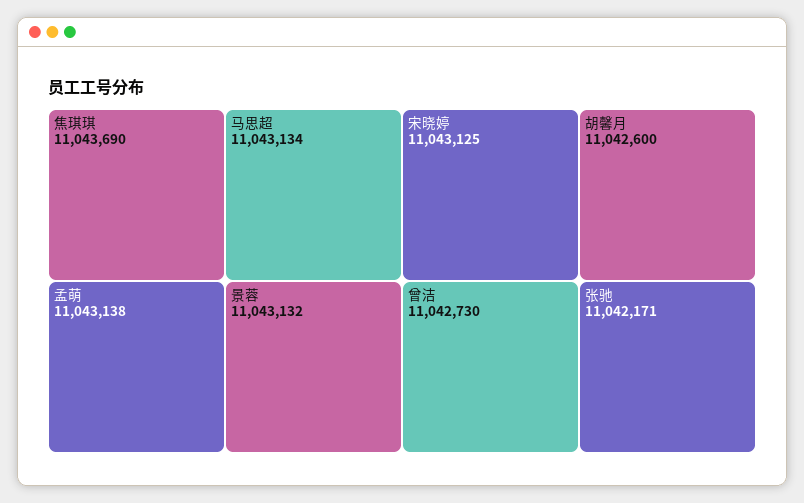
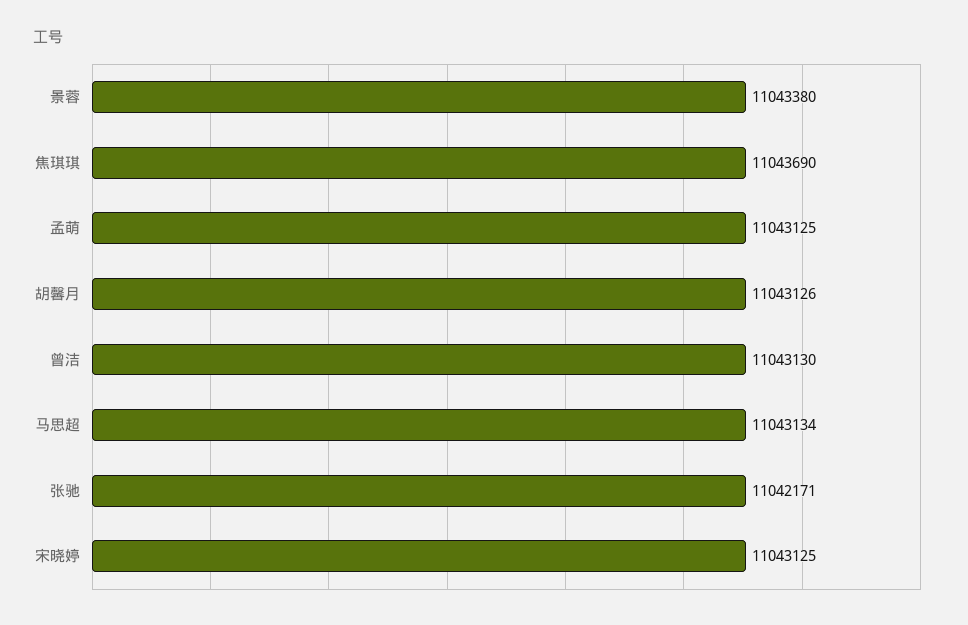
孟萌: 11043138 -> 11043125
景蓉: 11043132 -> 11043380
曾洁: 11042730 -> 11043130
胡馨月: 11042600 -> 11043126

